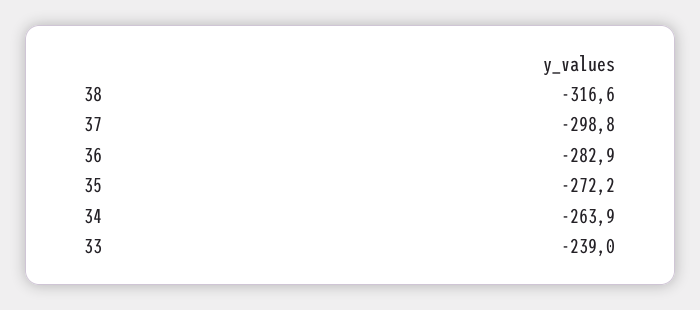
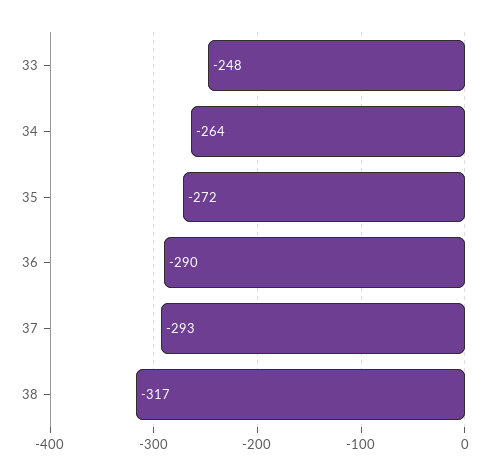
37: -298.8 -> -293
36: -282.9 -> -290
33: -239 -> -248

